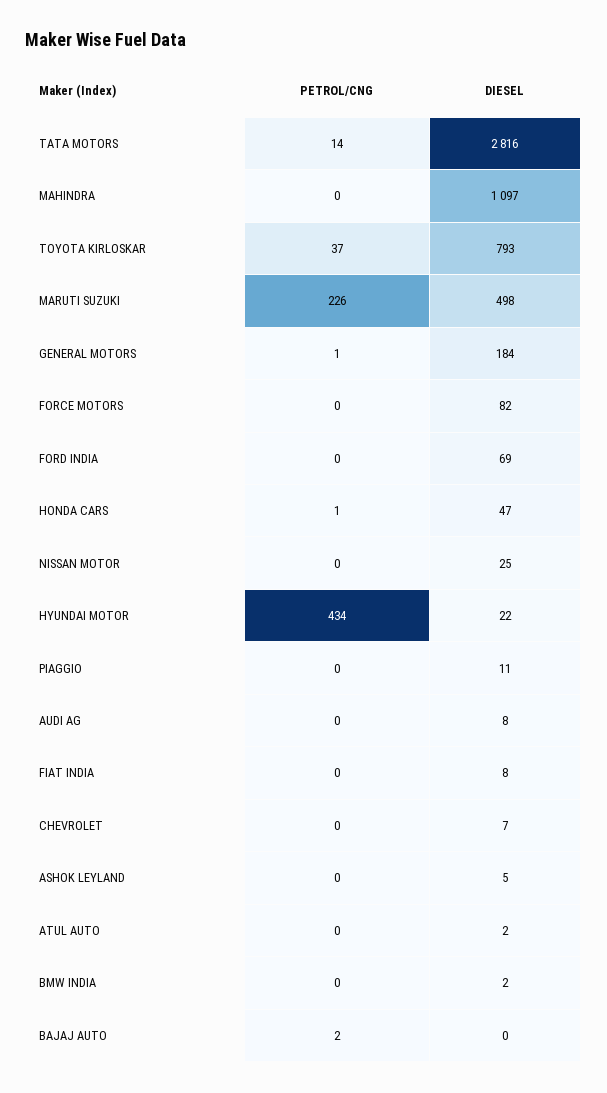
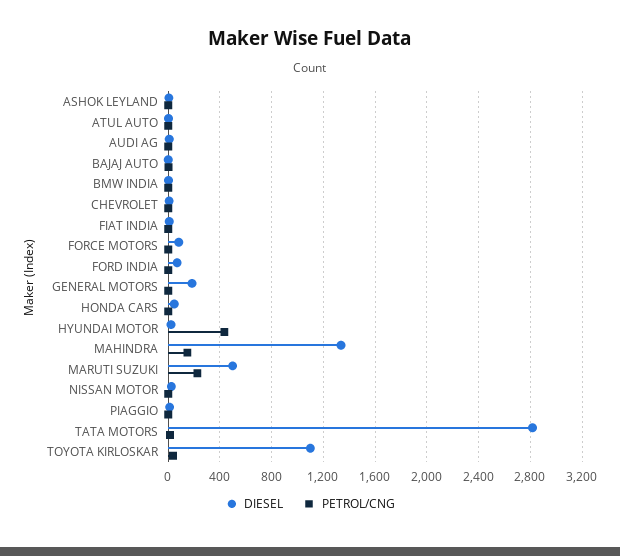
PETROL/CNG, MAHINDRA: 0 -> 150
DIESEL, MAHINDRA: 1097 -> 1350
DIESEL, TOYOTA KIRLOSKAR: 793 -> 1100

